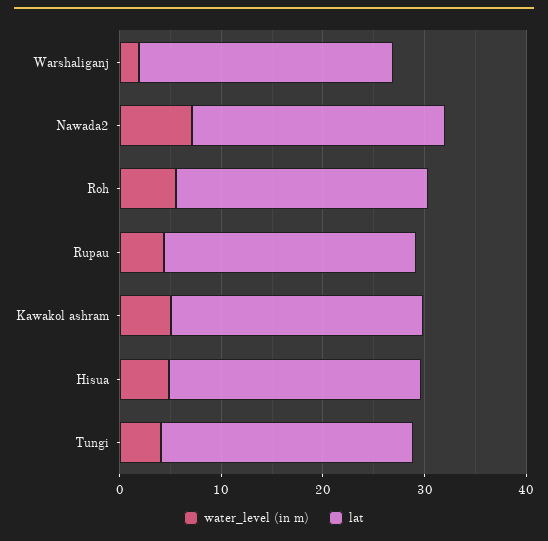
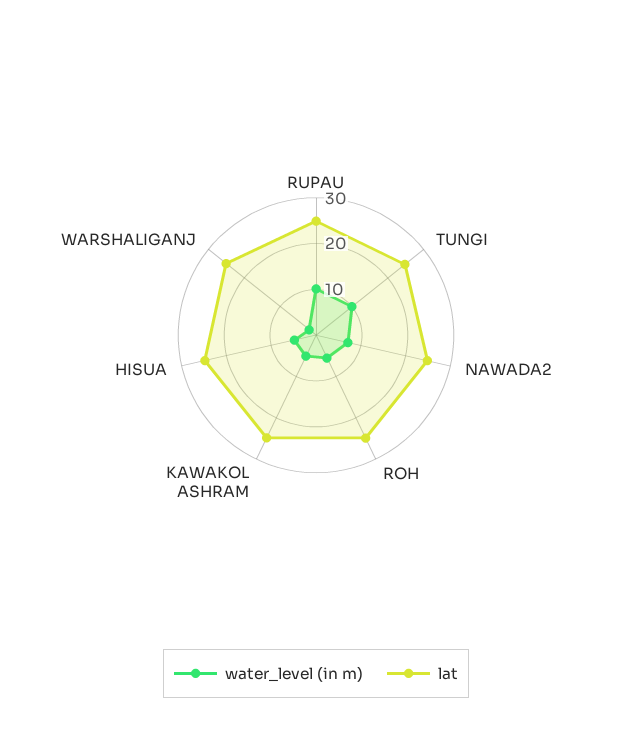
water_level (in m), Rupau: 4 -> 10
water_level (in m), Tungi: 4 -> 10

